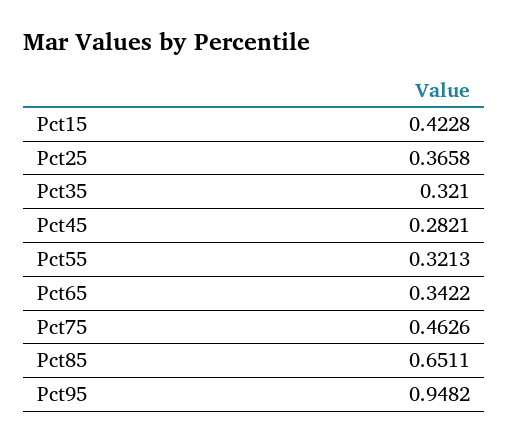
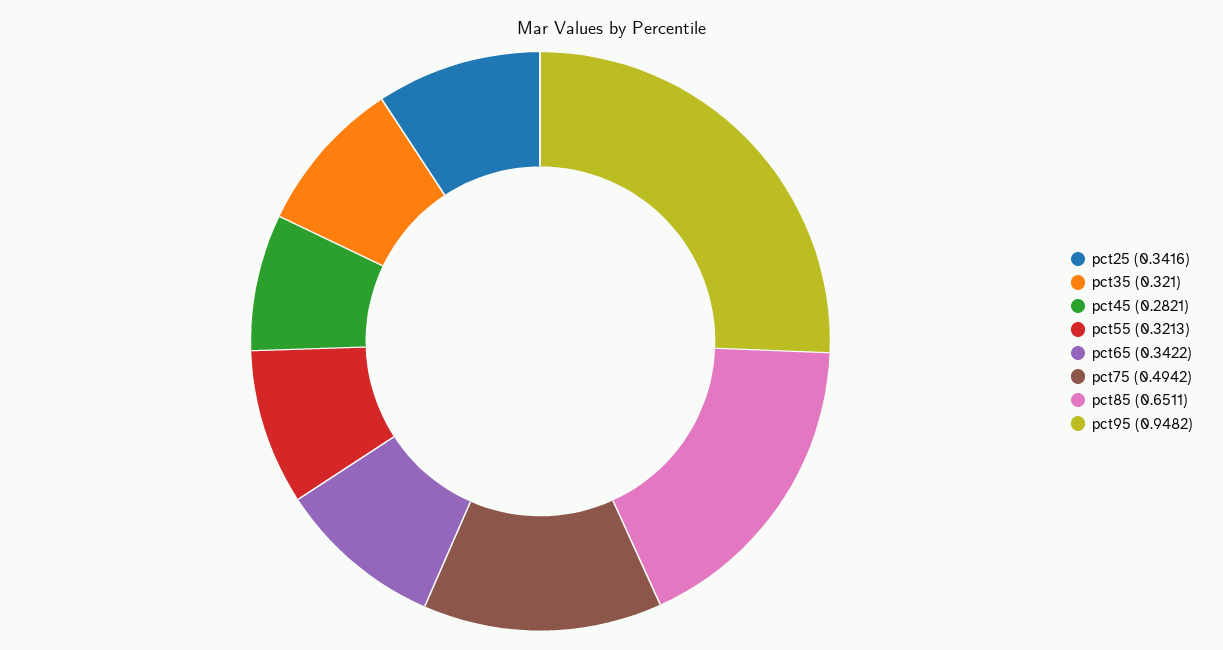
Pct15: 0.4228 -> none
Pct25: 0.3658 -> 0.3416
Pct75: 0.4626 -> 0.4942

